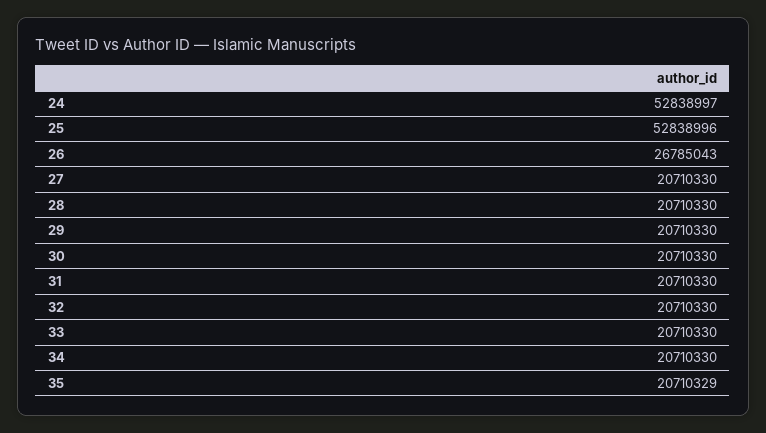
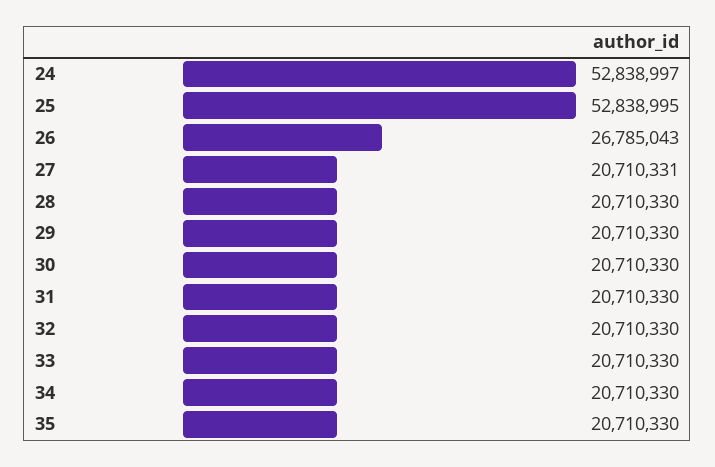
25: 52838996 -> 52838995
27: 20710330 -> 20710331
35: 20710329 -> 20710330

